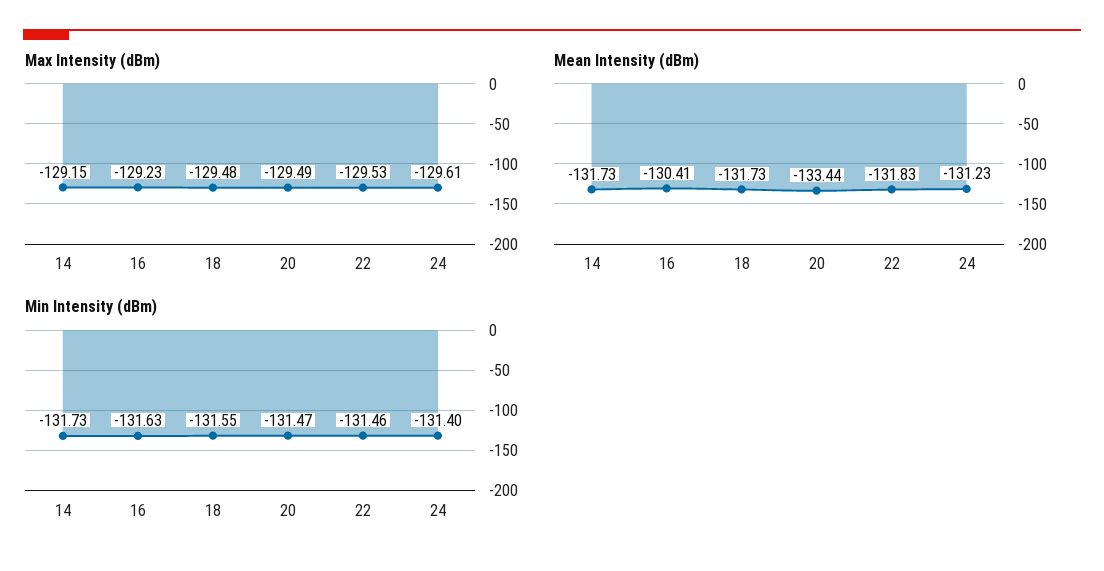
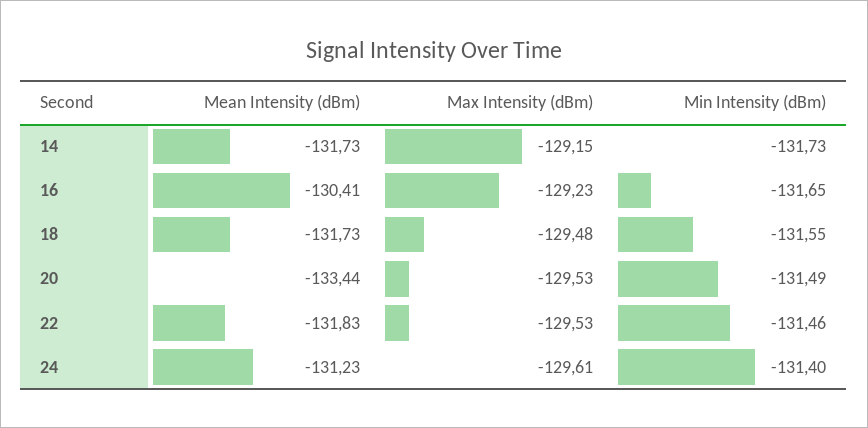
Max Intensity (dBm), 20: -129.49 -> -129.53
Min Intensity (dBm), 16: -131.63 -> -131.65
Min Intensity (dBm), 20: -131.47 -> -131.49

